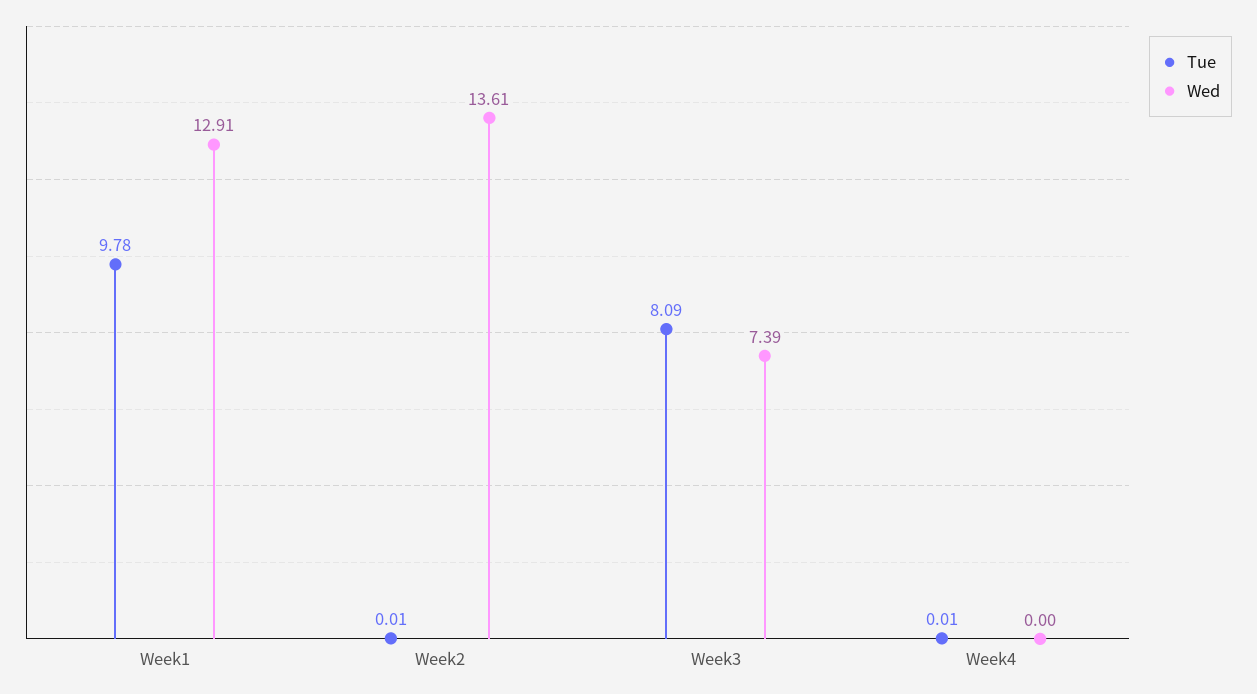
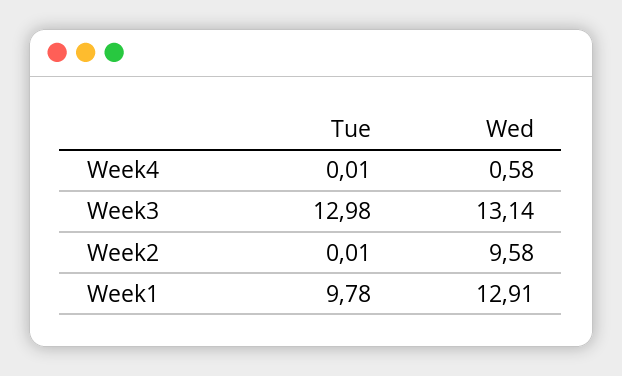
Wed, Week2: 13.61 -> 9.58
Tue, Week3: 8.09 -> 12.98
Wed, Week3: 7.39 -> 13.14
Wed, Week4: 0 -> 0.58

